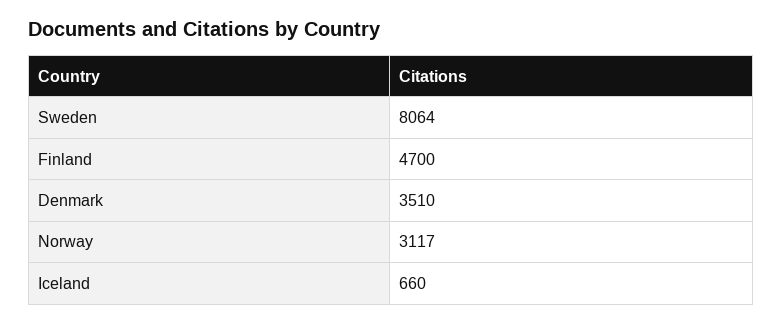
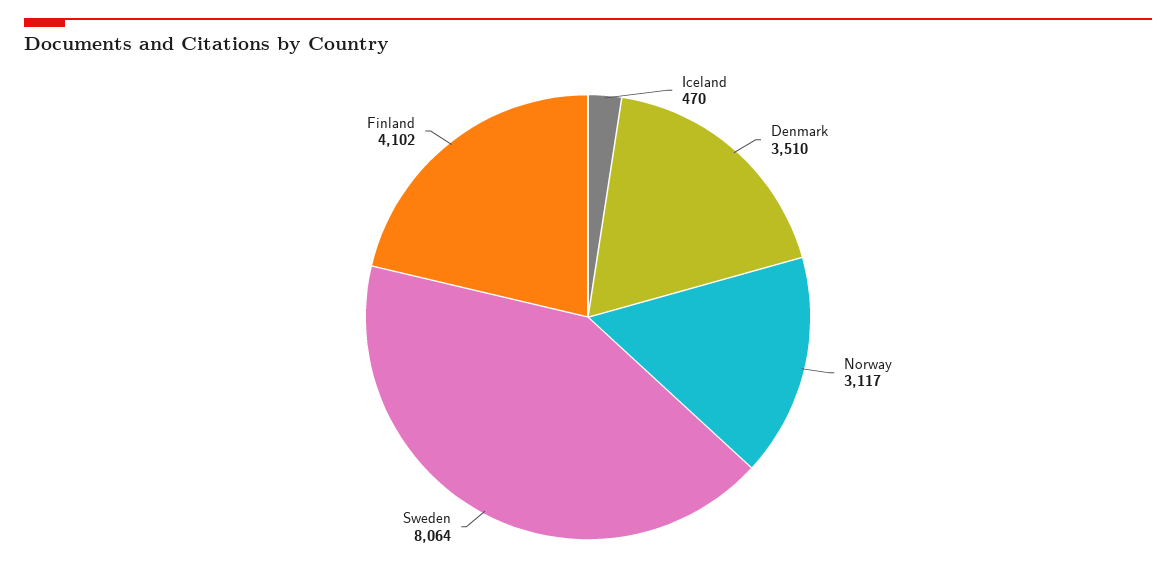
Finland: 4700 -> 4102
Iceland: 660 -> 470

